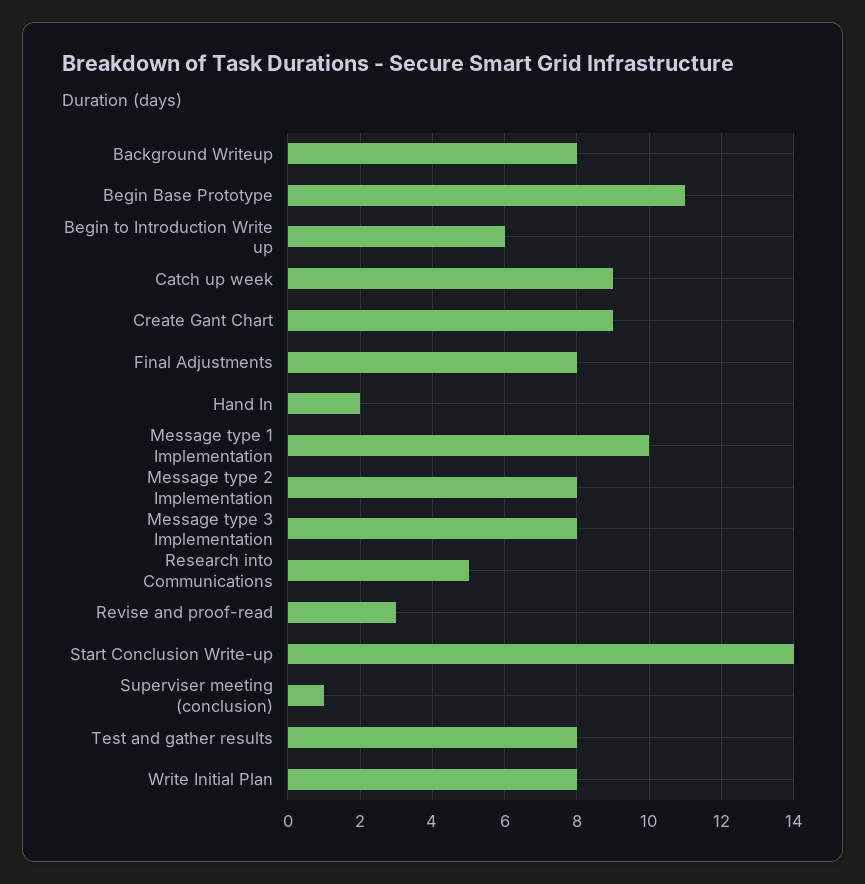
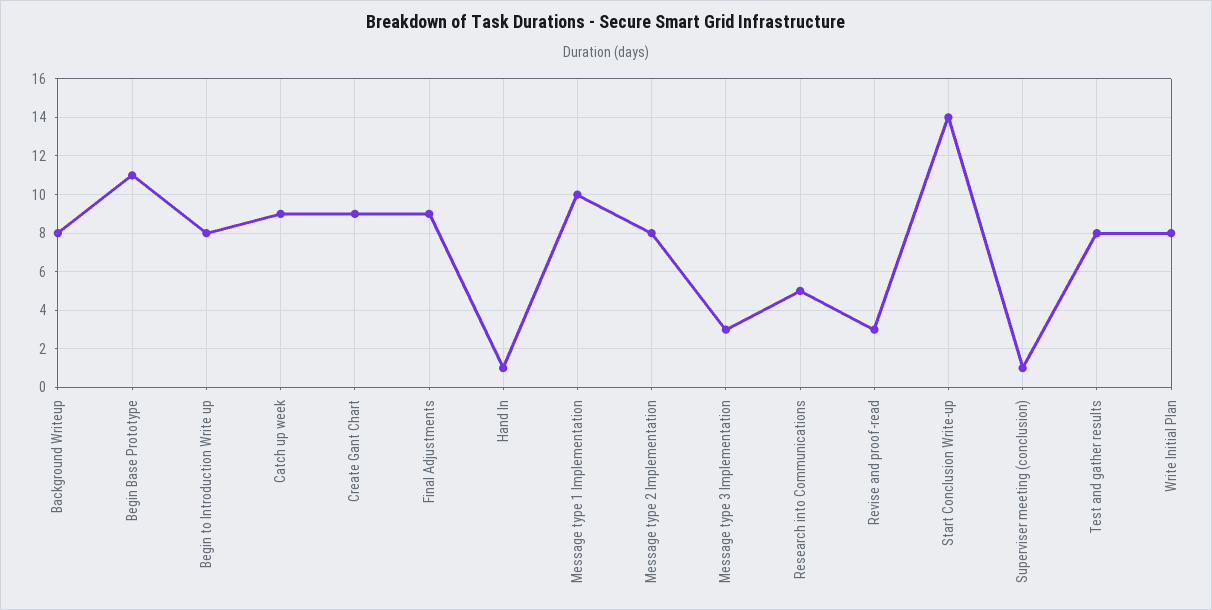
Begin to Introduction Write up: 6 -> 8
Final Adjustments: 8 -> 9
Hand In: 2 -> 1
Message type 3 Implementation: 8 -> 3

